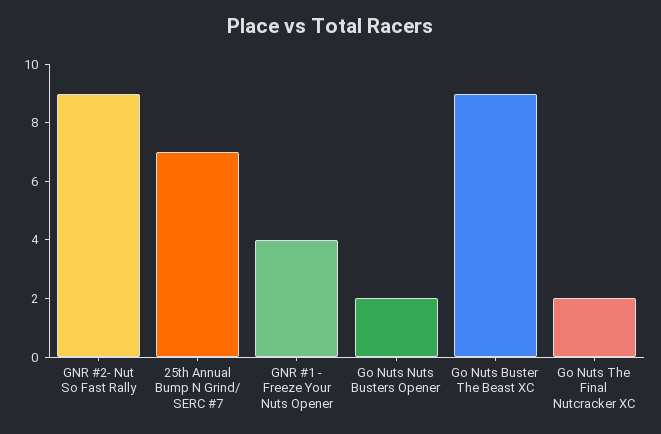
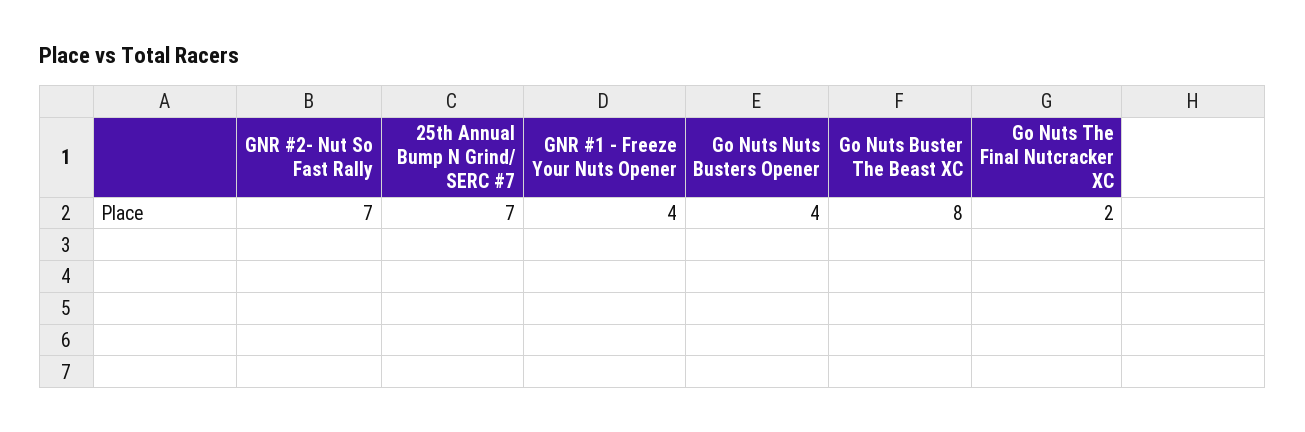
GNR #2- Nut So Fast Rally: 9 -> 7
Go Nuts Nuts Busters Opener: 2 -> 4
Go Nuts Buster The Beast XC: 9 -> 8

